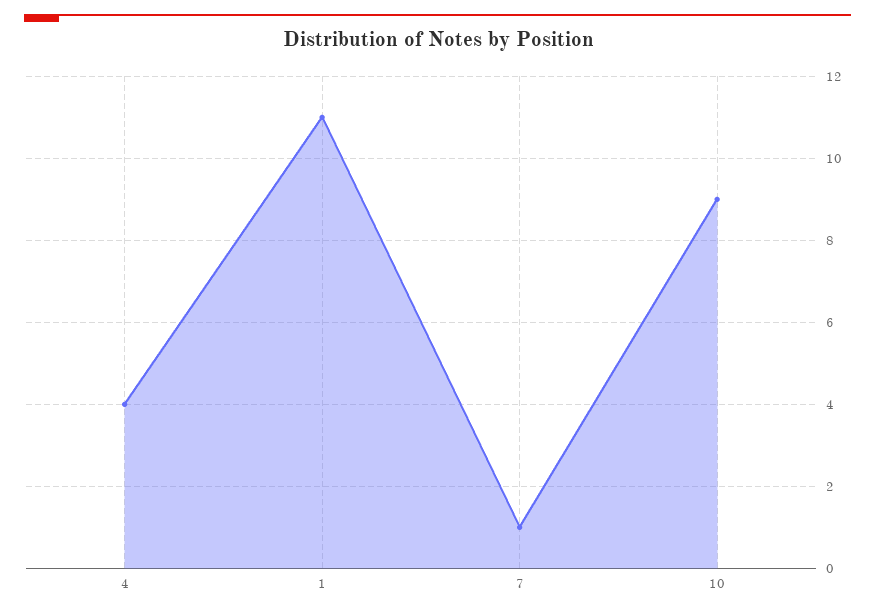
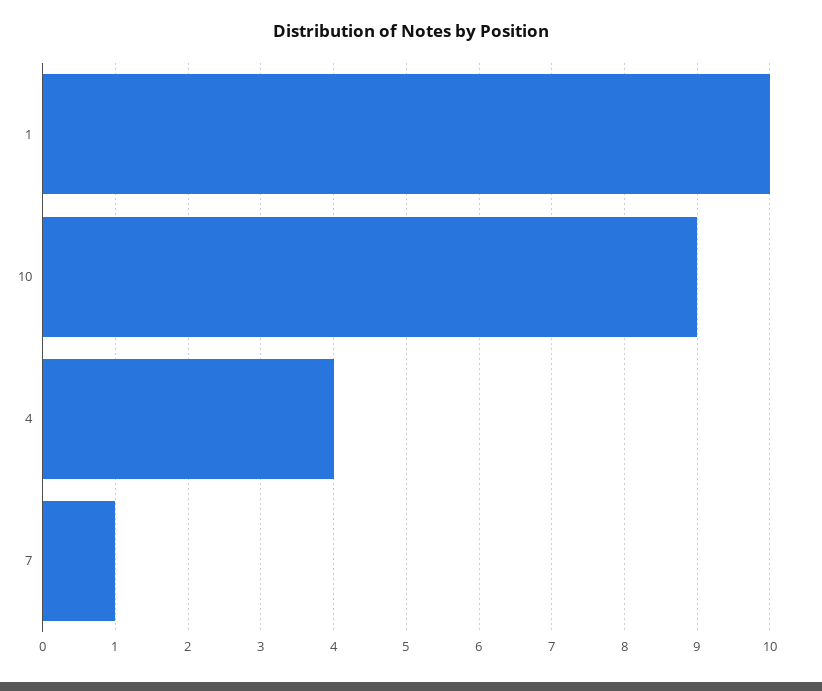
1: 11 -> 10

